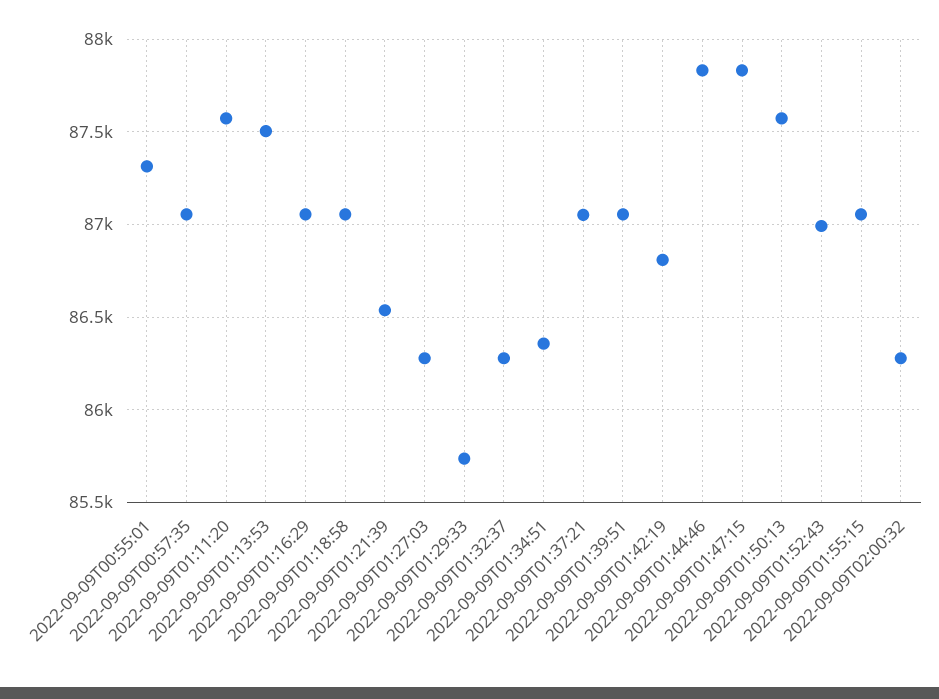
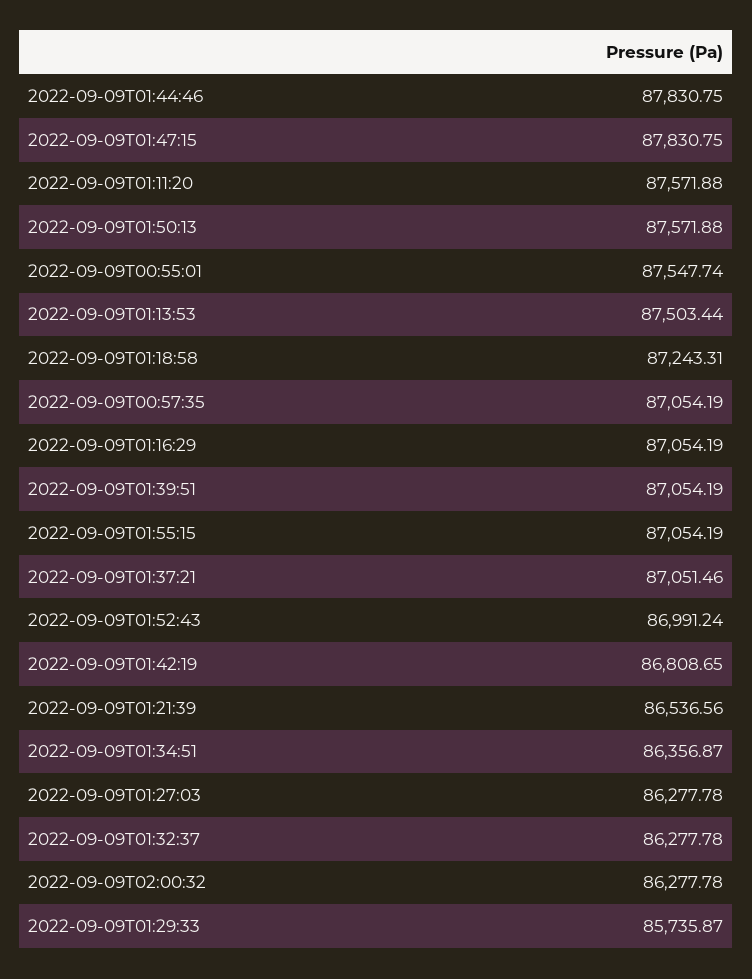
2022-09-09T00:55:01: 87300 -> 87547.74
2022-09-09T01:18:58: 87050 -> 87243.31

